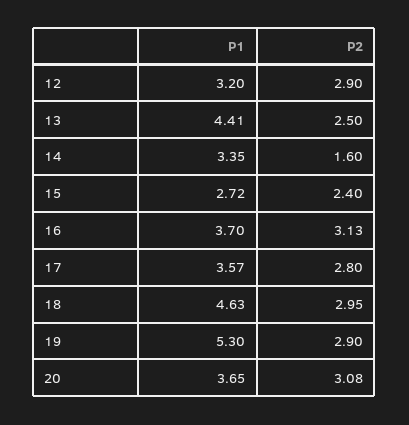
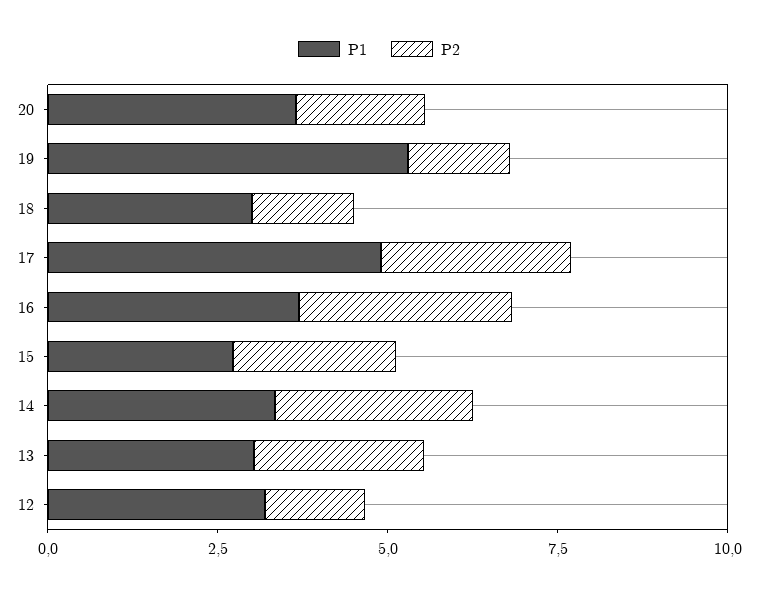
P2, 12: 2.9 -> 1.5
P1, 13: 4.41 -> 3
P2, 14: 1.6 -> 3
P1, 17: 3.57 -> 5
P1, 18: 4.63 -> 3
P2, 18: 2.95 -> 1.5
P2, 19: 2.9 -> 1.5
P2, 20: 3.08 -> 2

